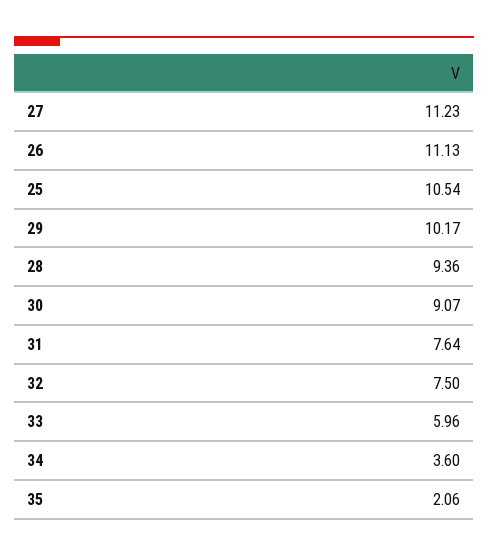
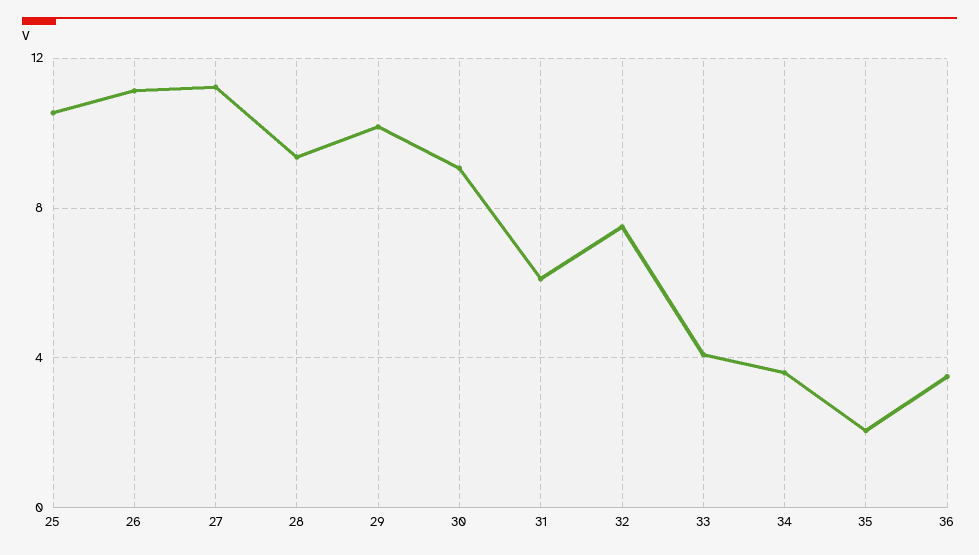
31: 7.64 -> 6
33: 5.96 -> 4
36: none -> 3.5

